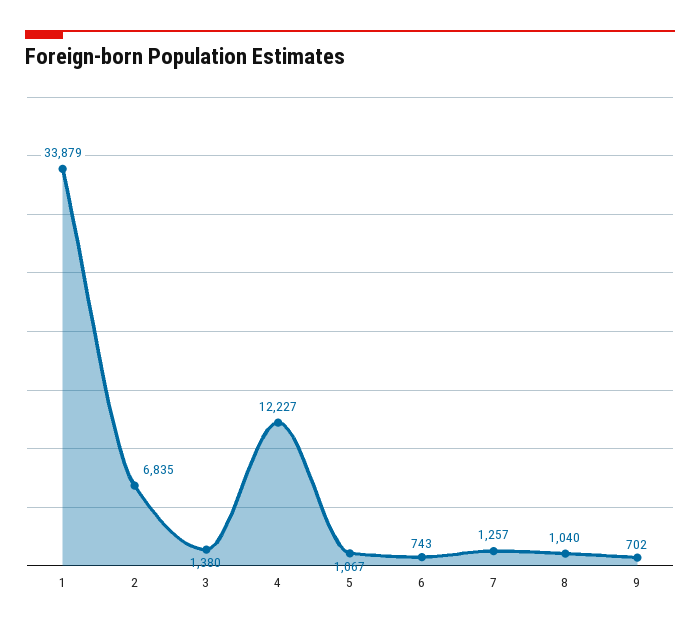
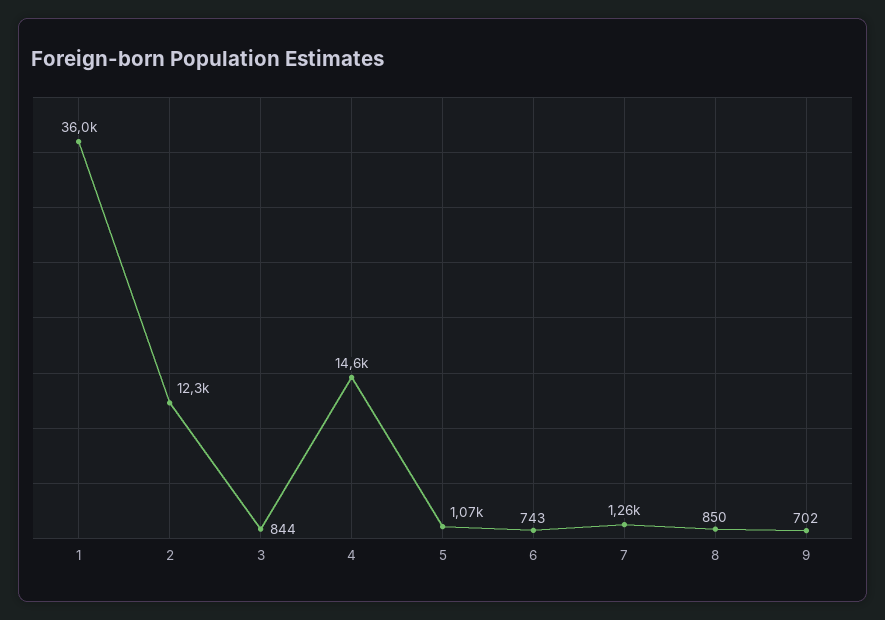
1: 33879 -> 36000
2: 6835 -> 12300
3: 1380 -> 844
4: 12227 -> 14600
8: 1040 -> 850

